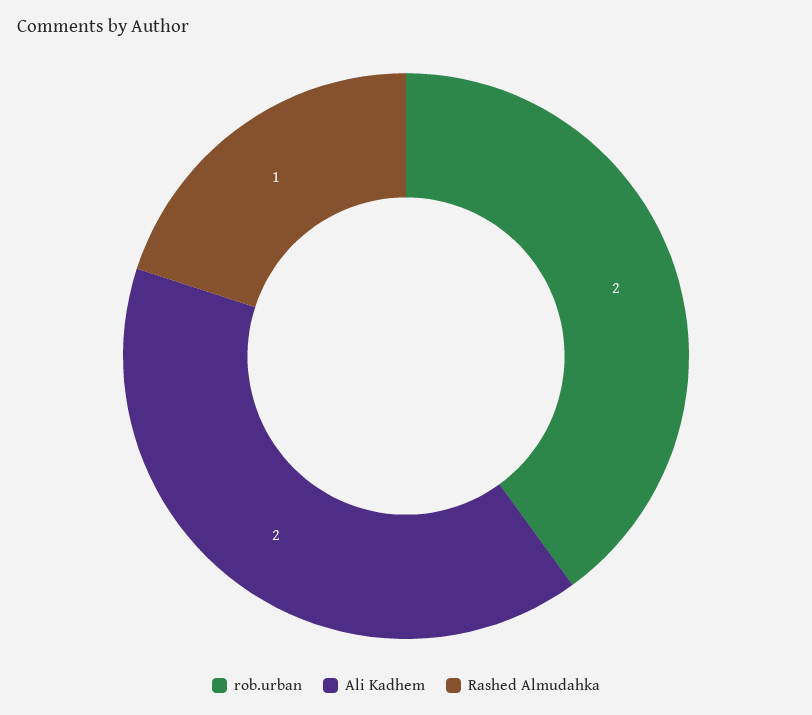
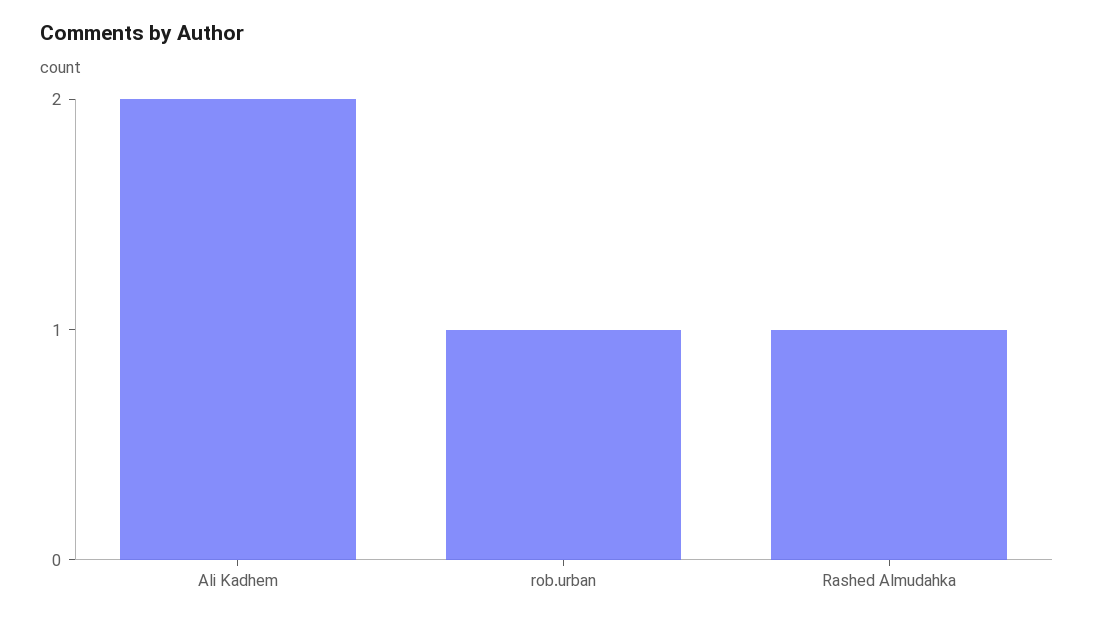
rob.urban: 2 -> 1

